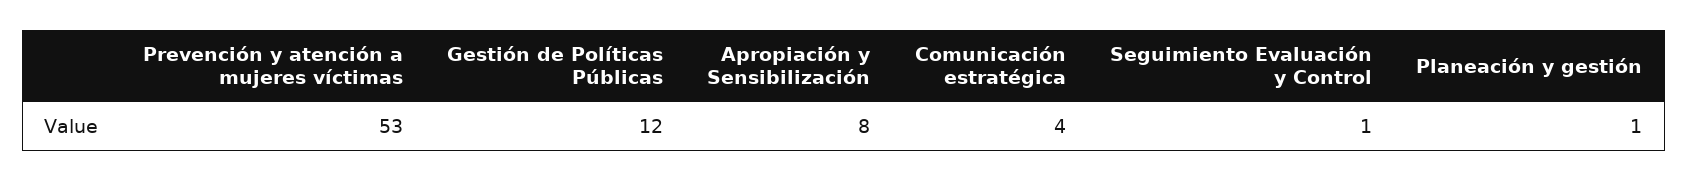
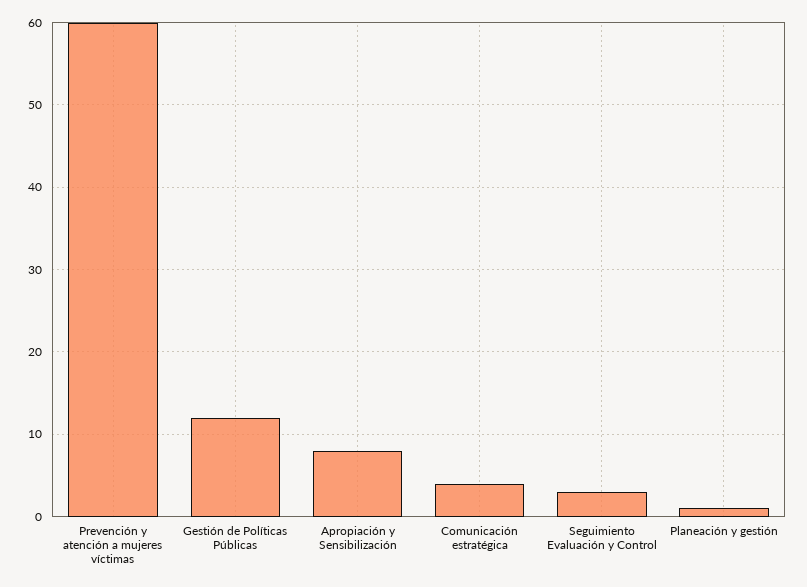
Prevención y atención a mujeres víctimas: 53 -> 60
Seguimiento Evaluación y Control: 1 -> 3

